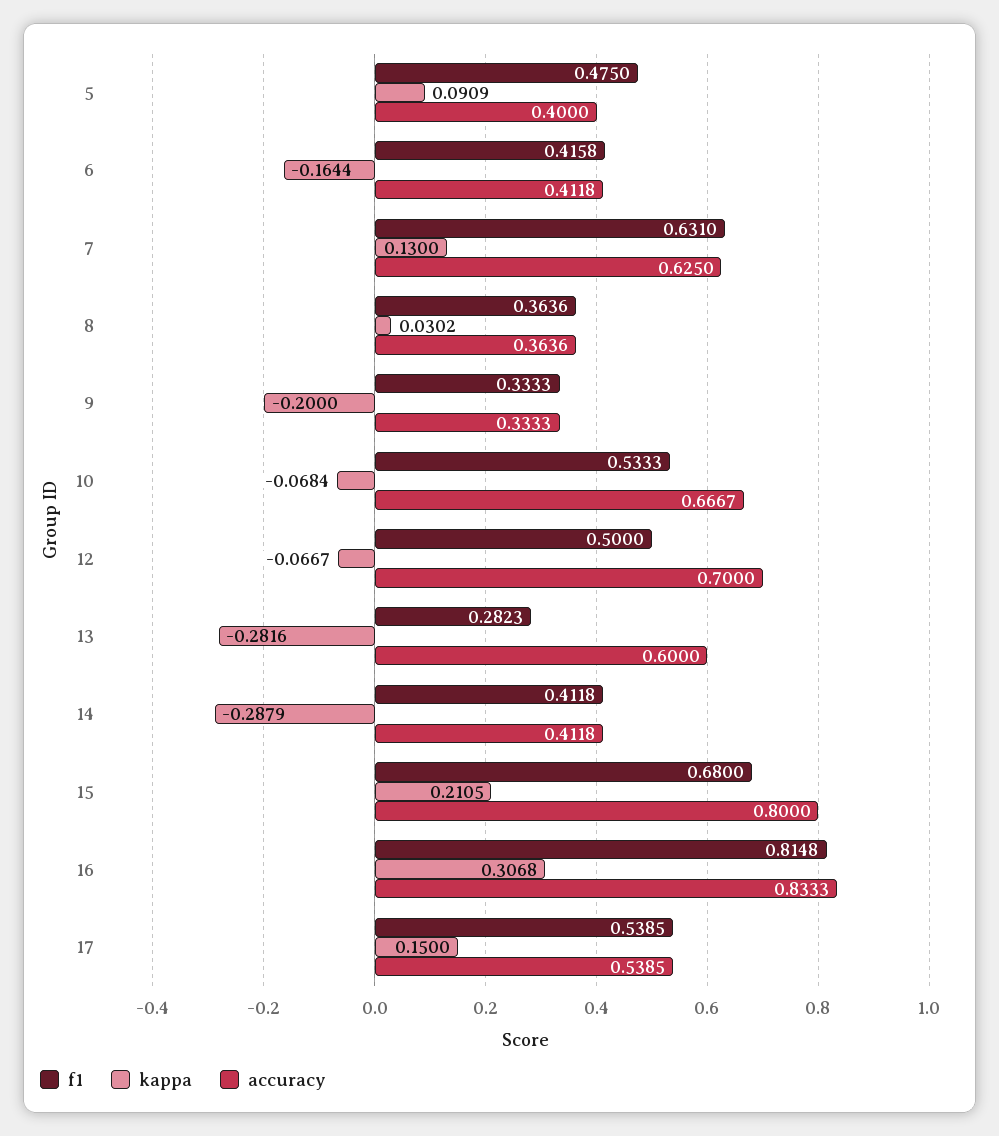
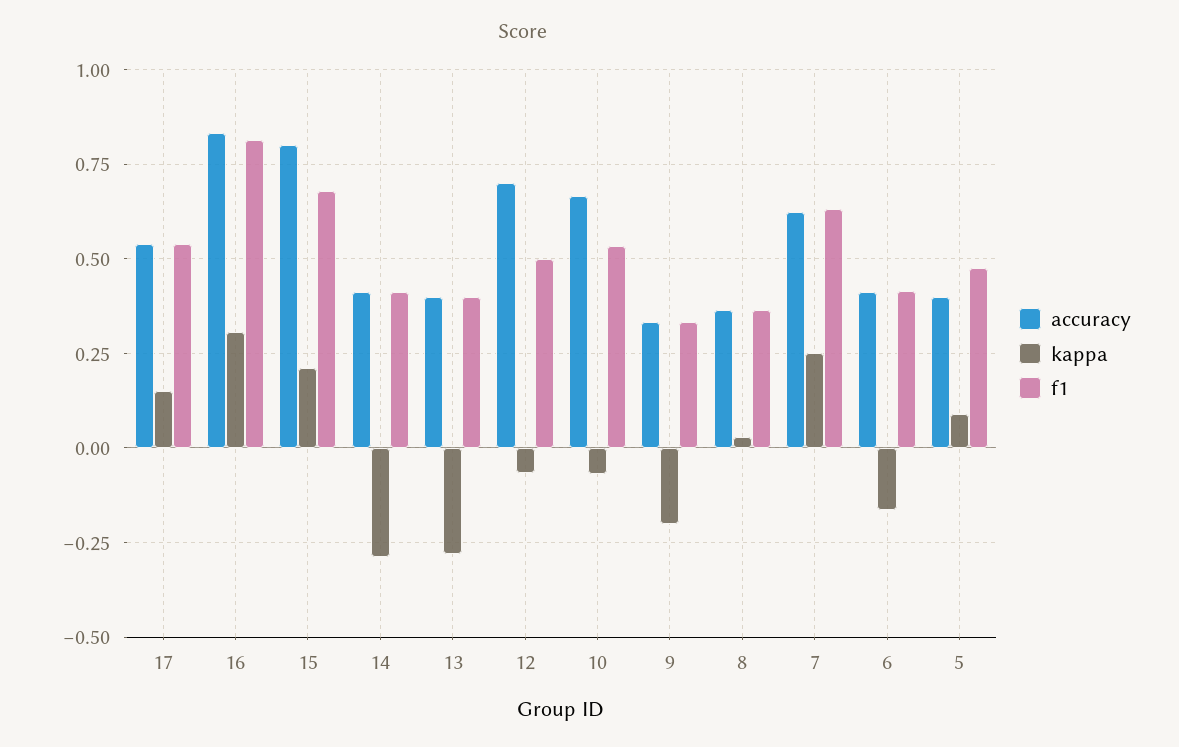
kappa, 7: 0.13 -> 0.25
f1, 13: 0.2823 -> 0.4
accuracy, 13: 0.6 -> 0.4

